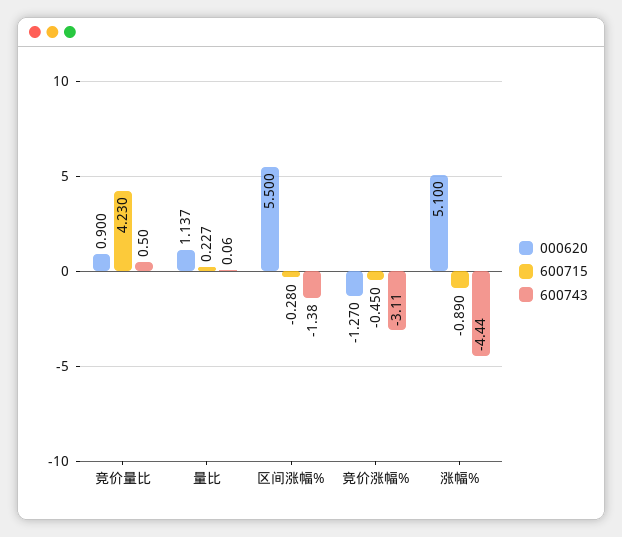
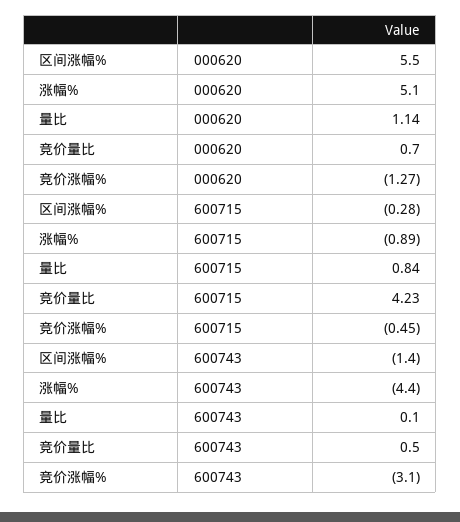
000620, 竞价量比: 0.9 -> 0.7
600715, 量比: 0.227 -> 0.84

